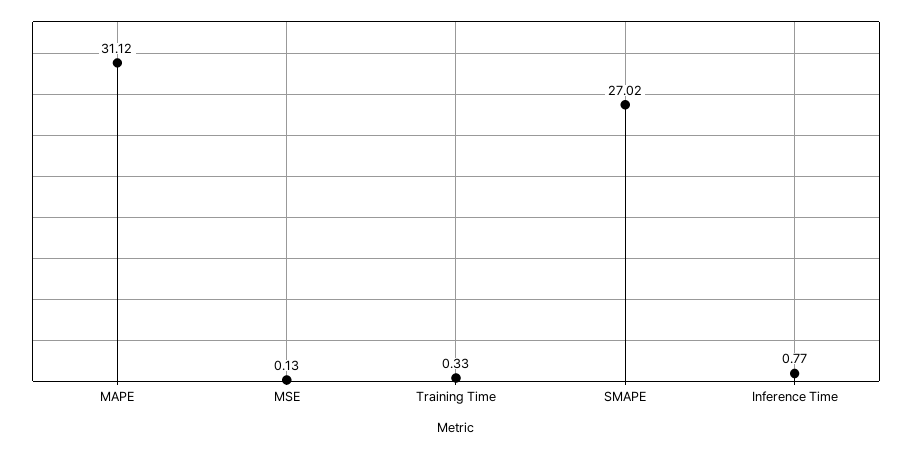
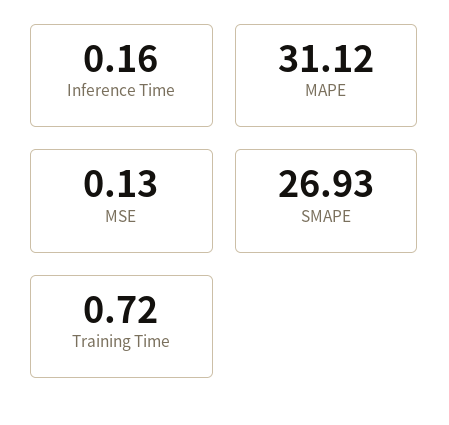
Training Time: 0.33 -> 0.72
SMAPE: 27.02 -> 26.93
Inference Time: 0.77 -> 0.16

